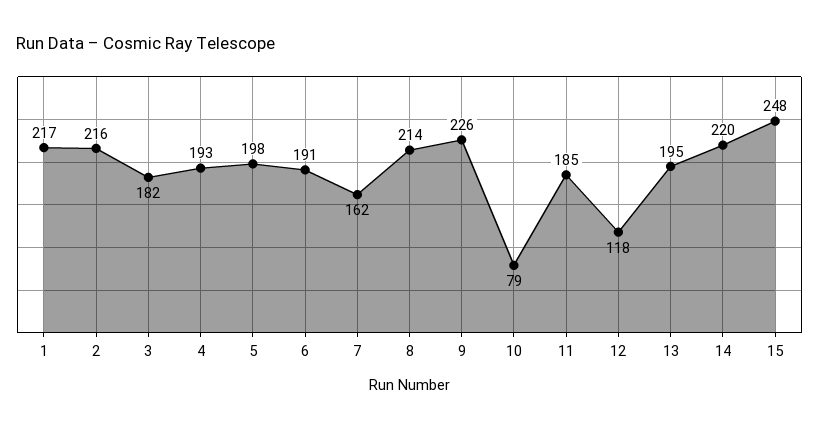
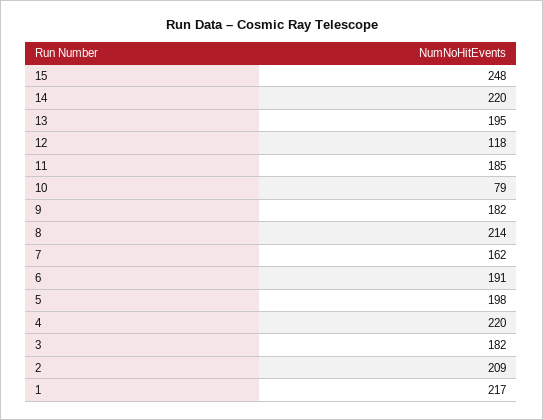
2: 216 -> 209
4: 193 -> 220
9: 226 -> 182

